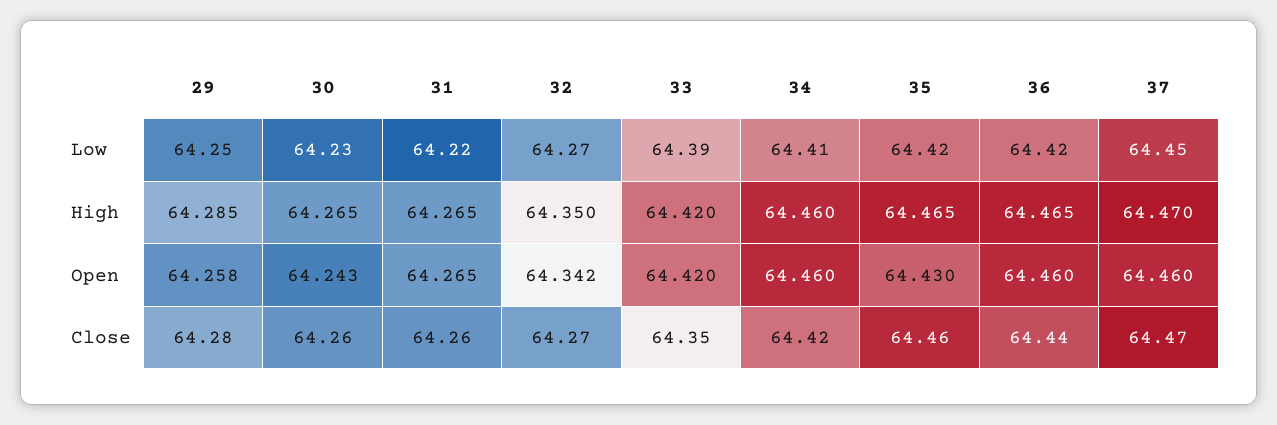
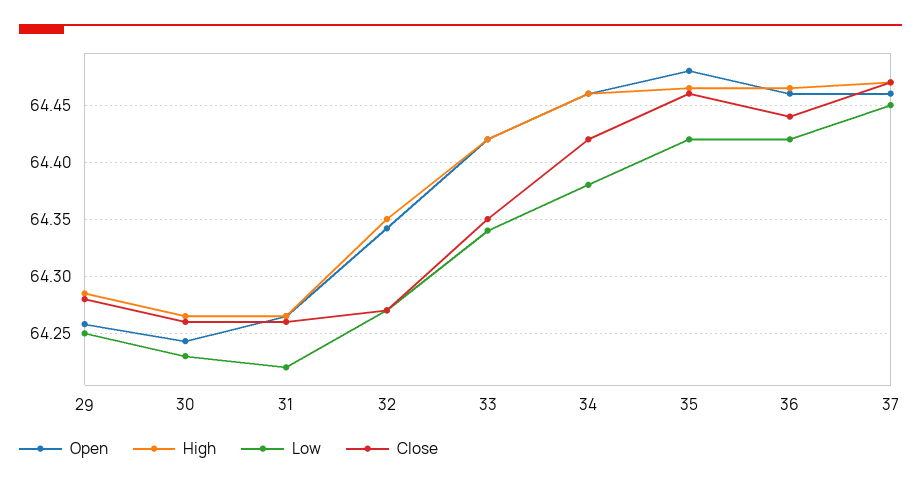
Low, 33: 64.39 -> 64.34
Low, 34: 64.41 -> 64.38
Open, 35: 64.43 -> 64.48

